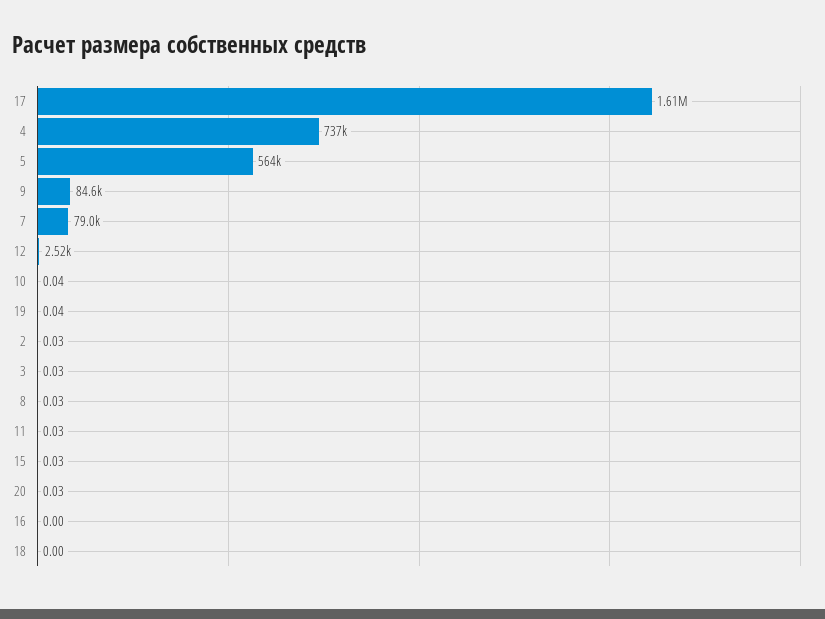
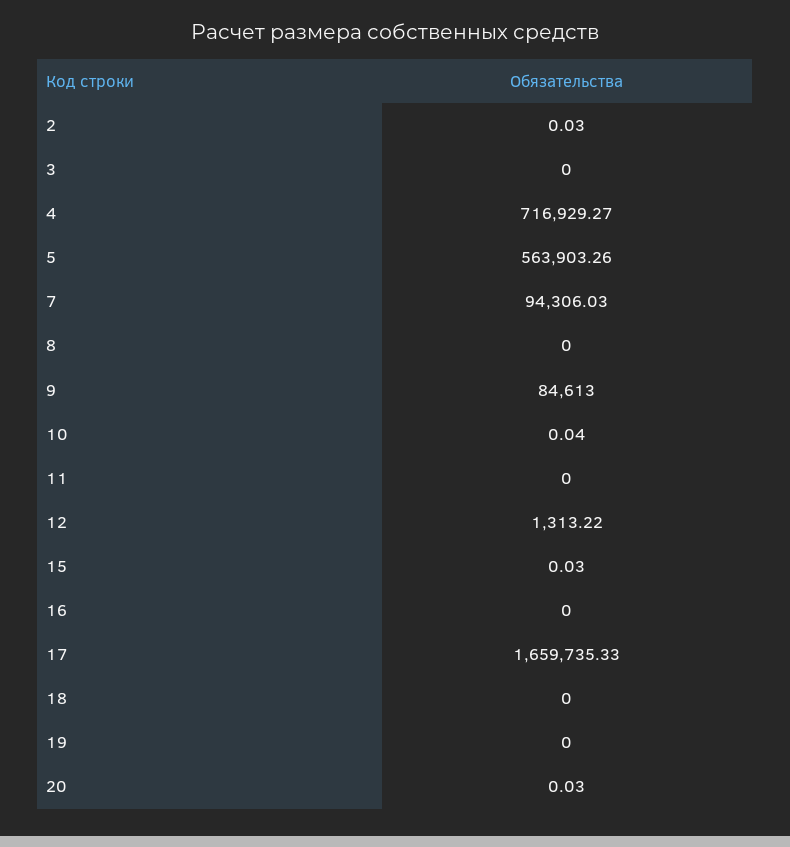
17: 1610000 -> 1659735.33
4: 737000 -> 716929.27
7: 79000 -> 94306.03
12: 2520 -> 1313.22
19: 0.04 -> 0
3: 0.03 -> 0
8: 0.03 -> 0
11: 0.03 -> 0

